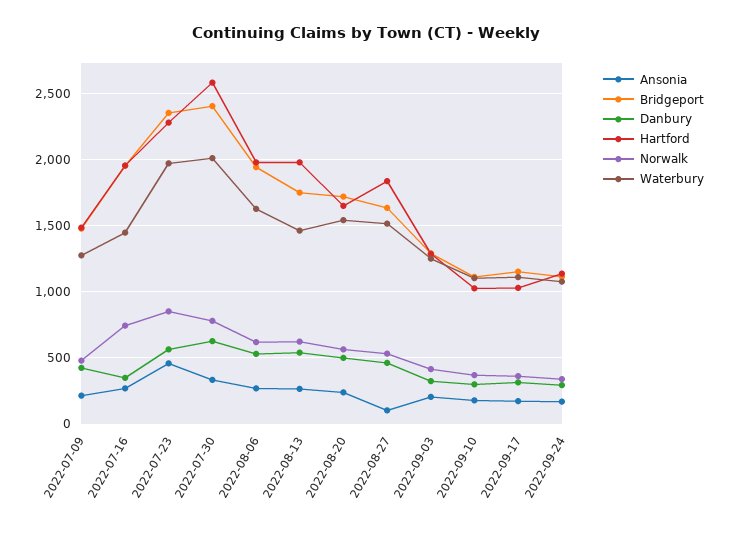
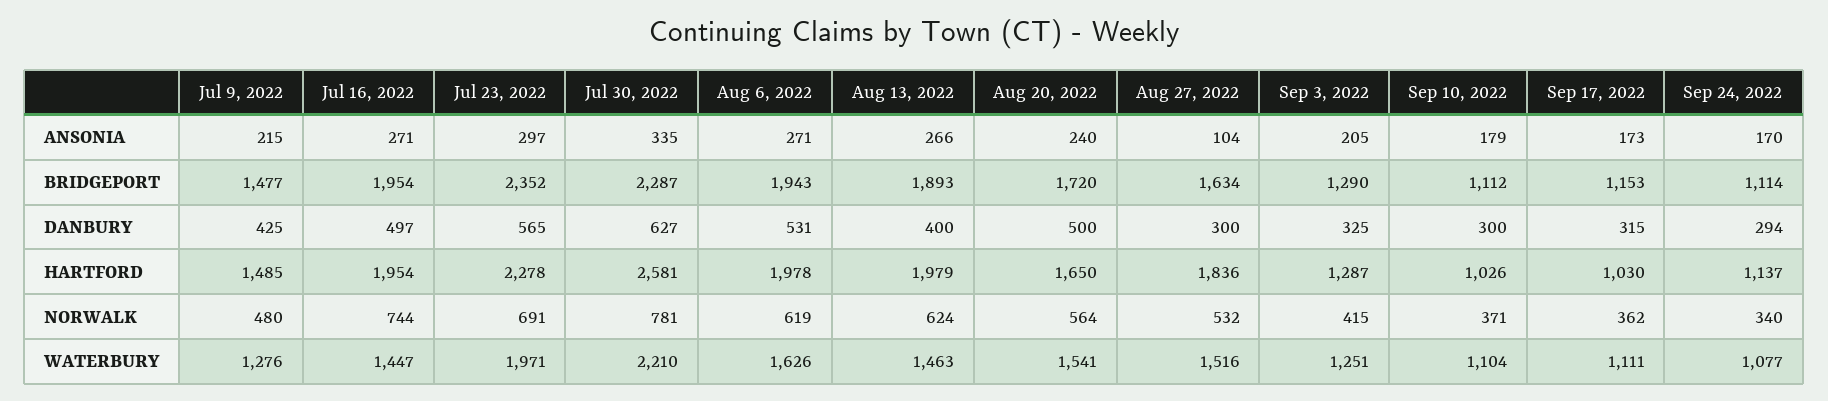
Danbury, 2022-07-16: 350 -> 497
Ansonia, 2022-07-23: 450 -> 297
Norwalk, 2022-07-23: 850 -> 691
Bridgeport, 2022-07-30: 2400 -> 2287
Waterbury, 2022-07-30: 2000 -> 2210
Bridgeport, 2022-08-13: 1750 -> 1893
Danbury, 2022-08-13: 550 -> 400
Danbury, 2022-08-27: 450 -> 300

